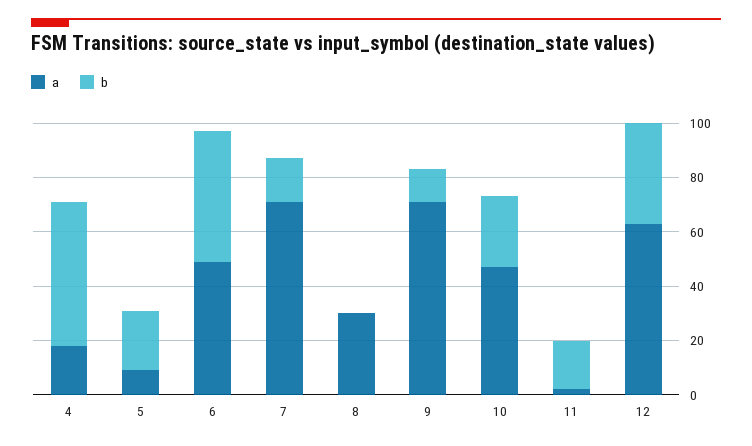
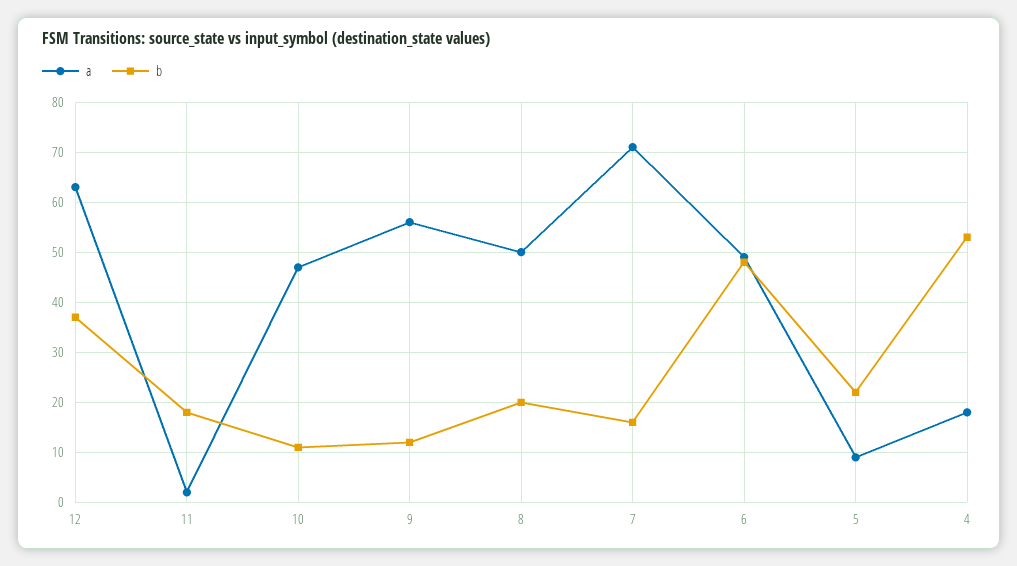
a, 8: 30 -> 50
b, 8: 0 -> 20
a, 9: 70 -> 55
b, 10: 25 -> 10

